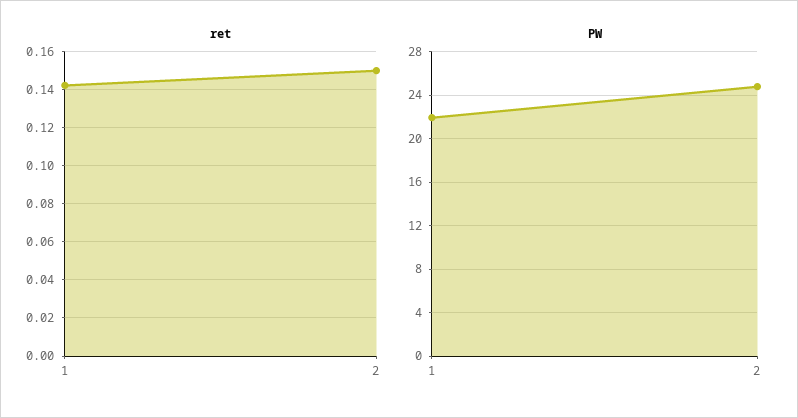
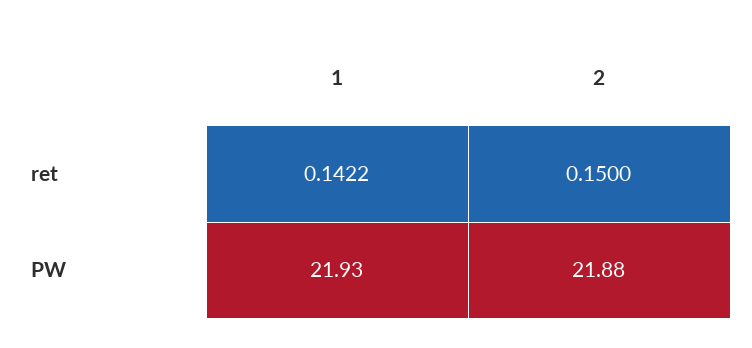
PW, 2: 25 -> 21.88

